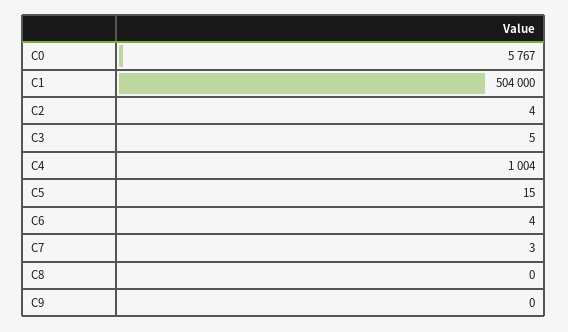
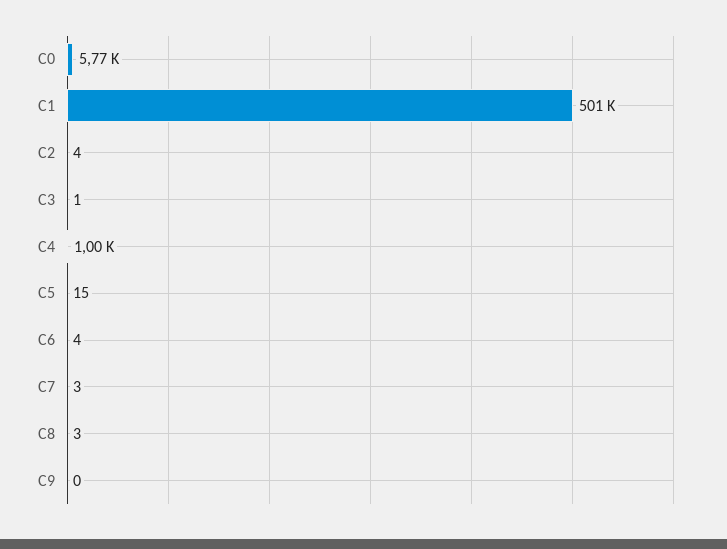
C1: 504000 -> 501000
C3: 5 -> 1
C8: 0 -> 3

